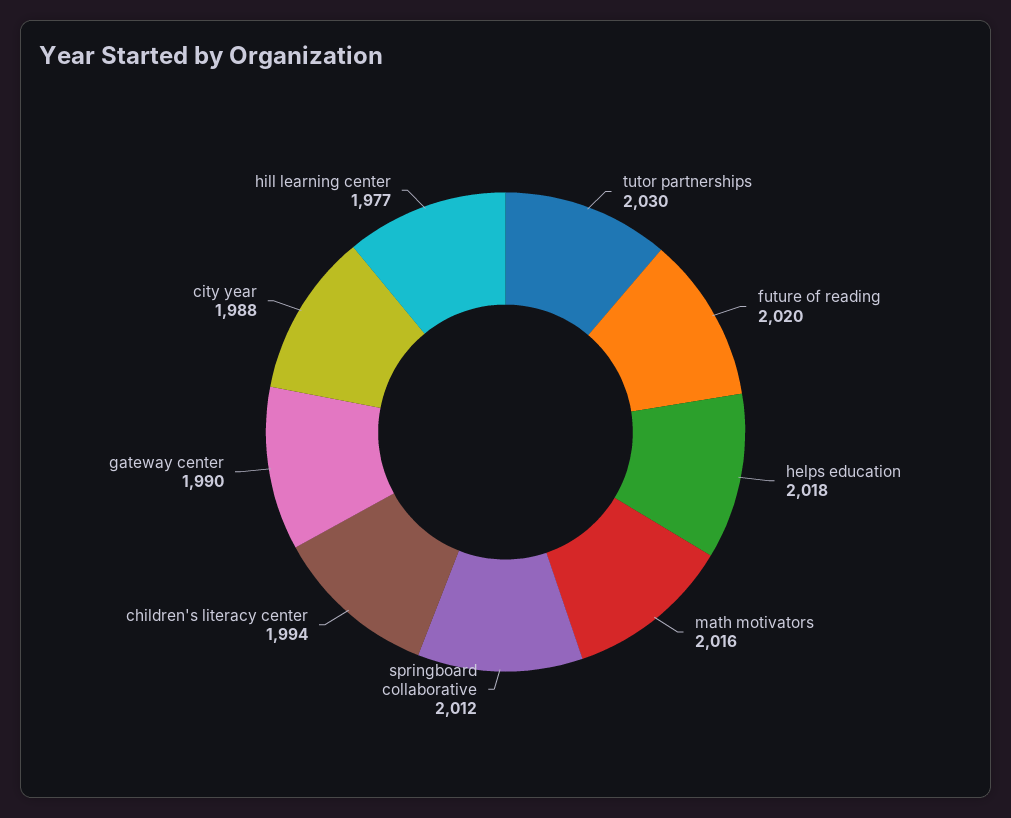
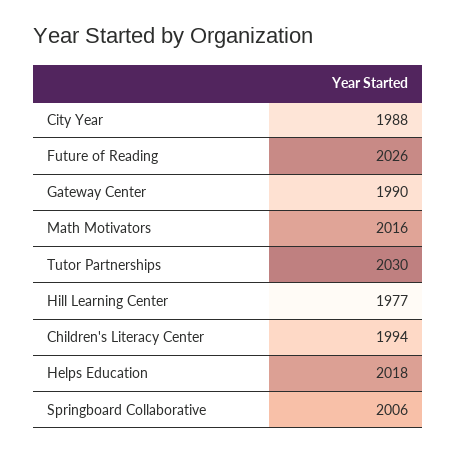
future of reading: 2020 -> 2026
springboard collaborative: 2012 -> 2006

